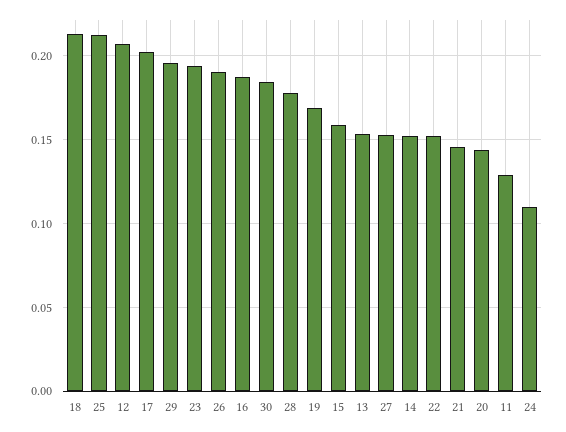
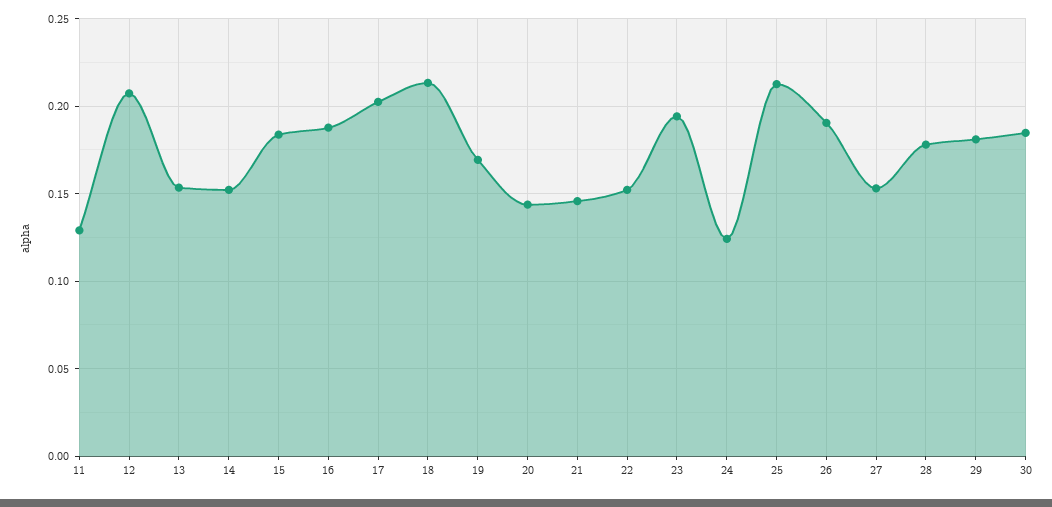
29: 0.195 -> 0.18
15: 0.16 -> 0.185
24: 0.11 -> 0.125

